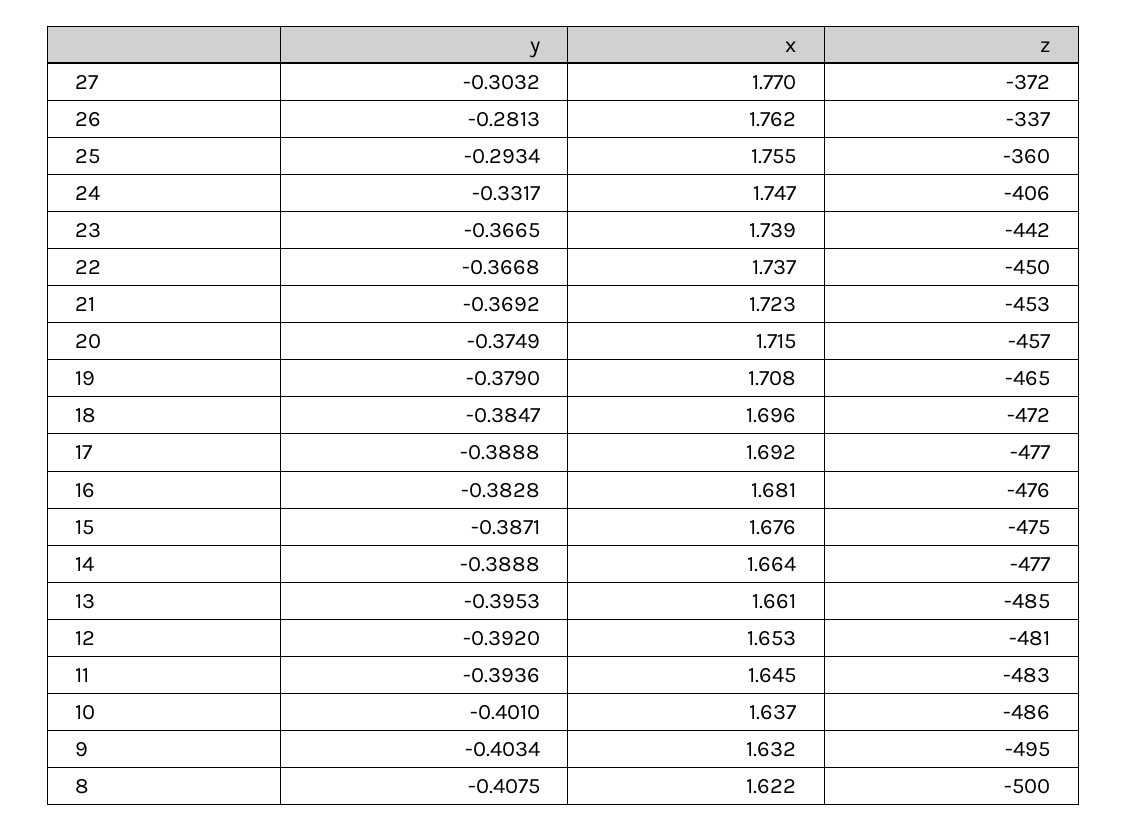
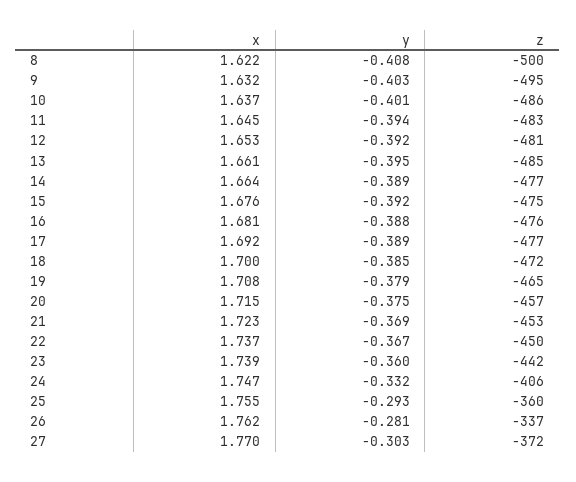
y, 23: -0.3665 -> -0.36
x, 18: 1.696 -> 1.7
y, 16: -0.3828 -> -0.388
y, 15: -0.3871 -> -0.392

